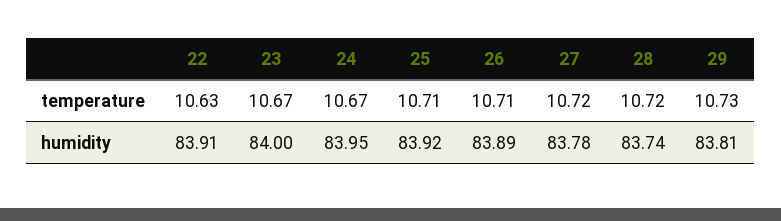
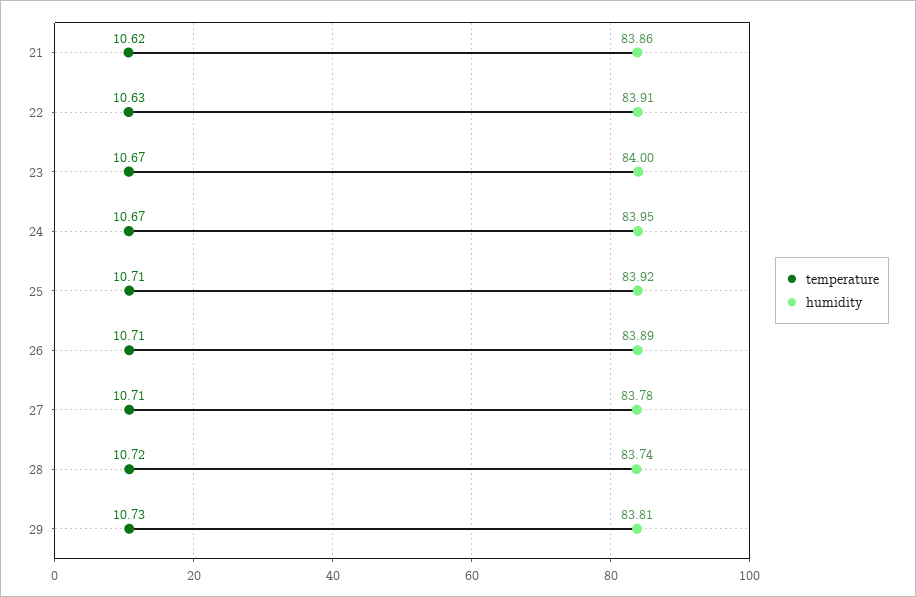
temperature, 27: 10.72 -> 10.71
temperature, 21: none -> 10.62
humidity, 21: none -> 83.86

